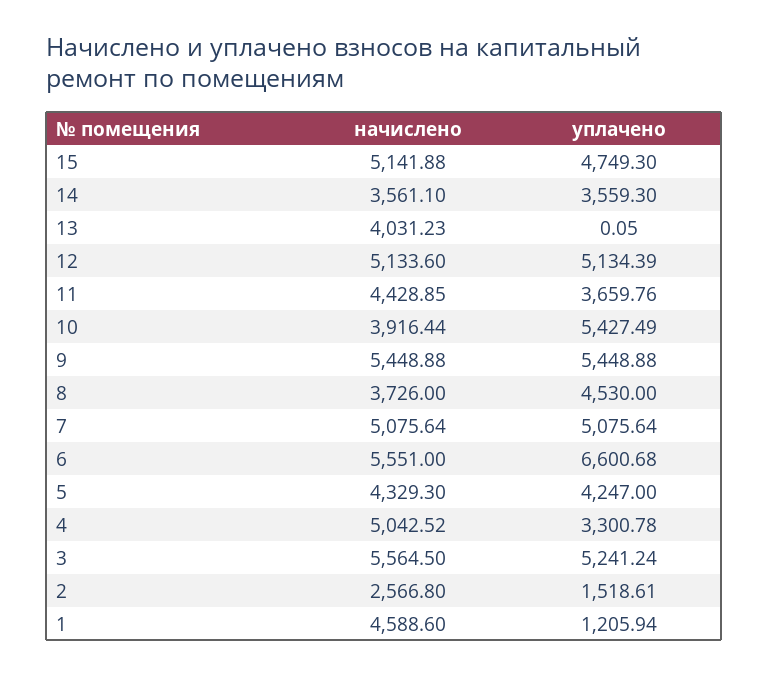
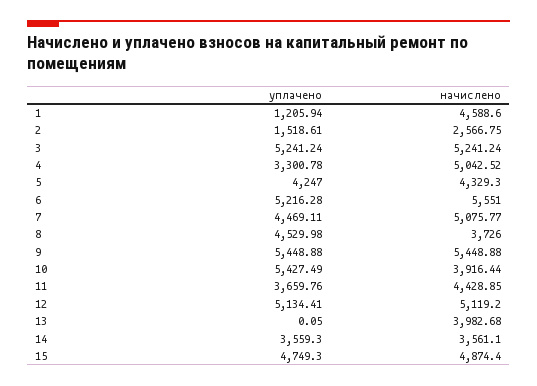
начислено, 15: 5141.88 -> 4874.4
начислено, 13: 4031.23 -> 3982.68
начислено, 12: 5133.6 -> 5119.2
уплачено, 12: 5134.39 -> 5134.41
уплачено, 8: 4530 -> 4529.98
начислено, 7: 5075.64 -> 5075.77
уплачено, 7: 5075.64 -> 4469.11
уплачено, 6: 6600.68 -> 5216.28
начислено, 3: 5564.5 -> 5241.24
начислено, 2: 2566.8 -> 2566.75

